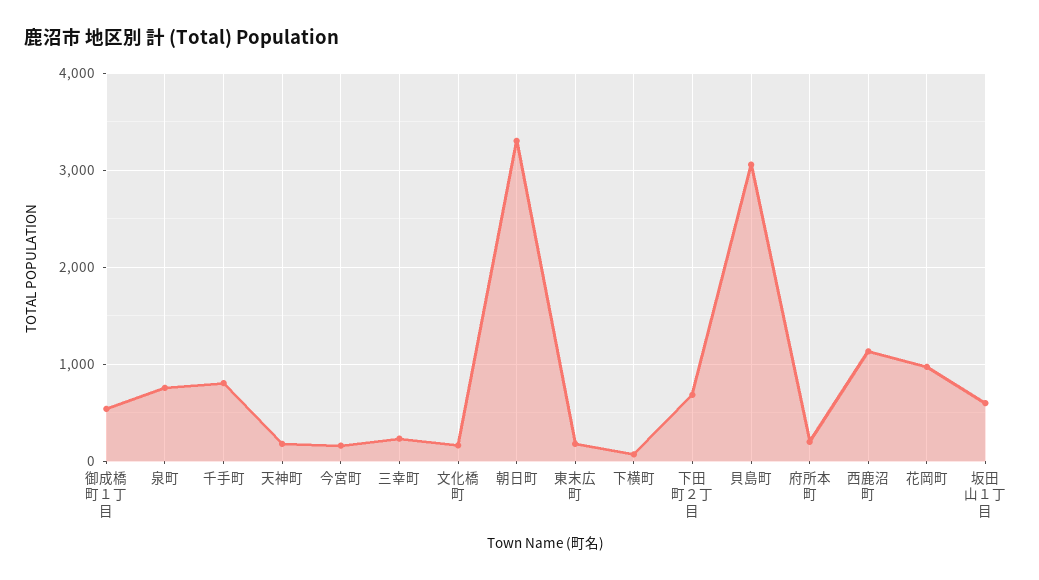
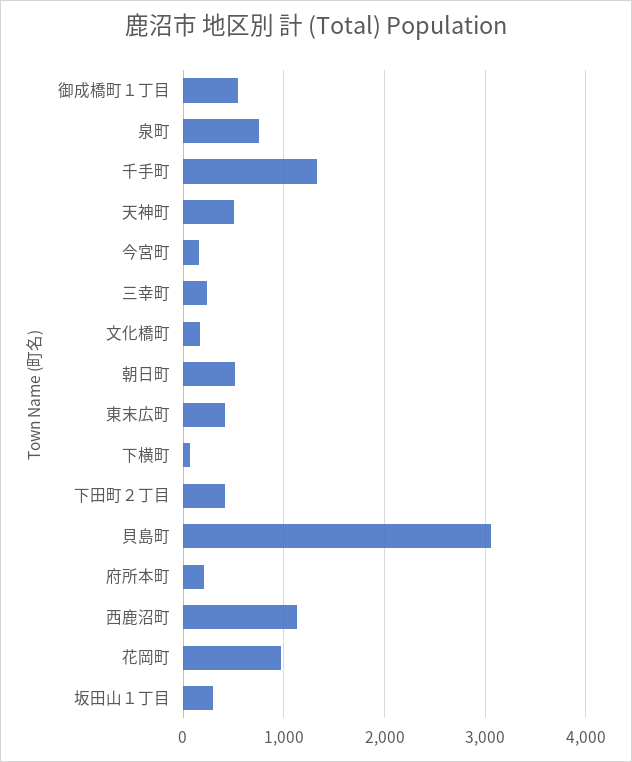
千手町: 800 -> 1300
天神町: 200 -> 500
朝日町: 3300 -> 500
東末広町: 200 -> 400
下田町２丁目: 700 -> 400
坂田山１丁目: 600 -> 300

